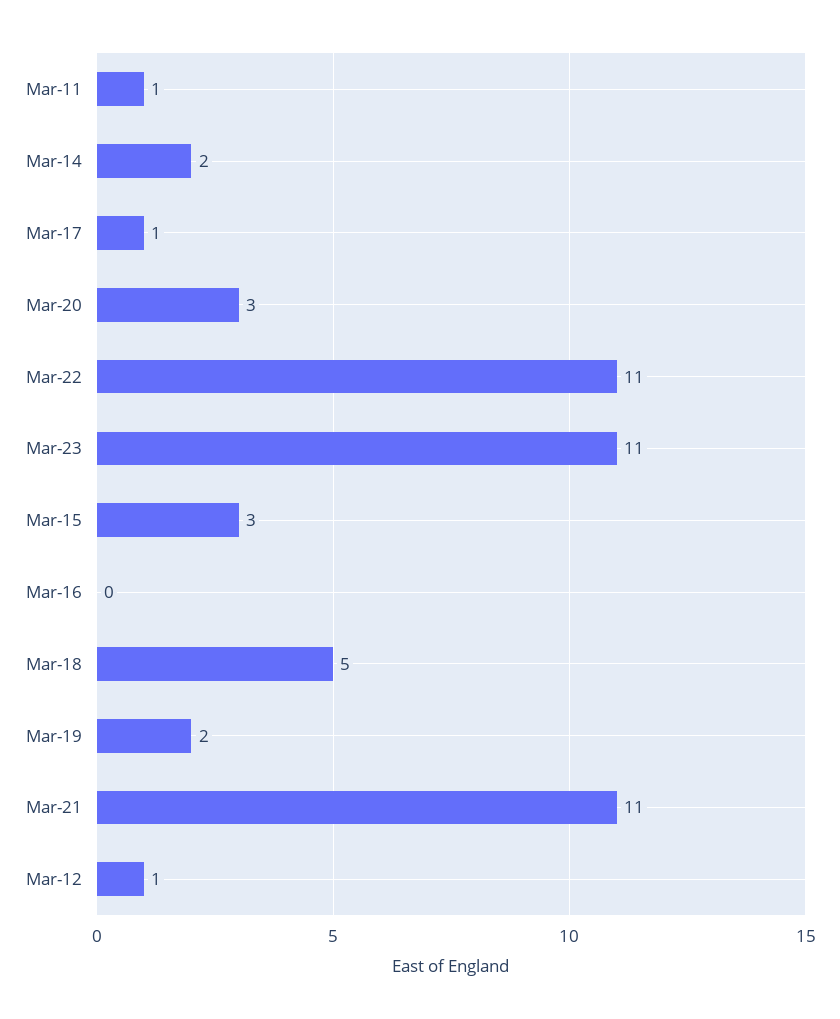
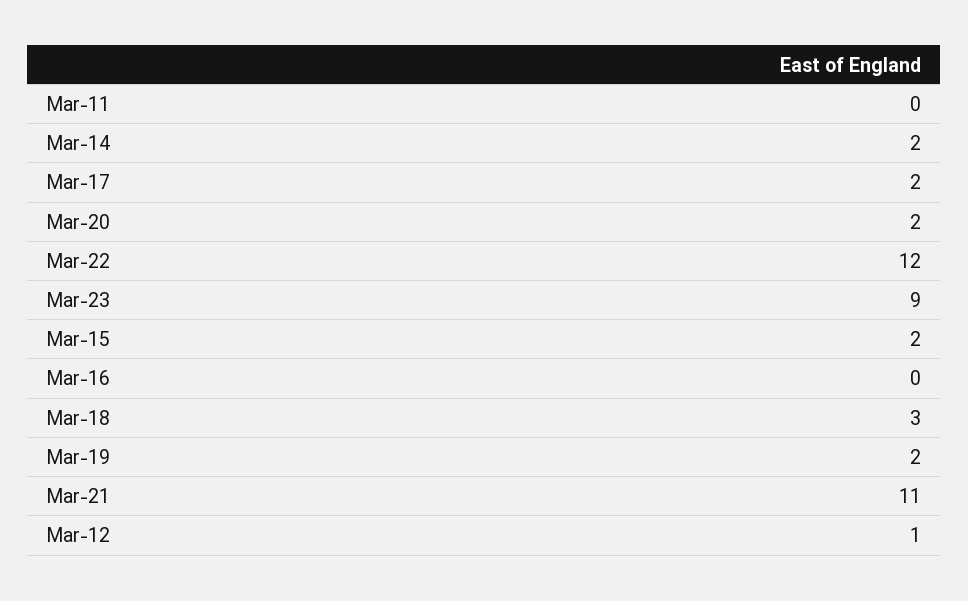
Mar-11: 1 -> 0
Mar-17: 1 -> 2
Mar-20: 3 -> 2
Mar-22: 11 -> 12
Mar-23: 11 -> 9
Mar-15: 3 -> 2
Mar-18: 5 -> 3

